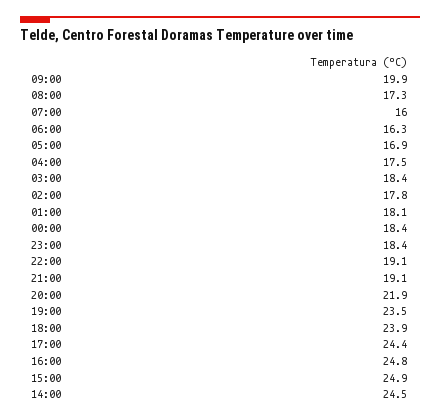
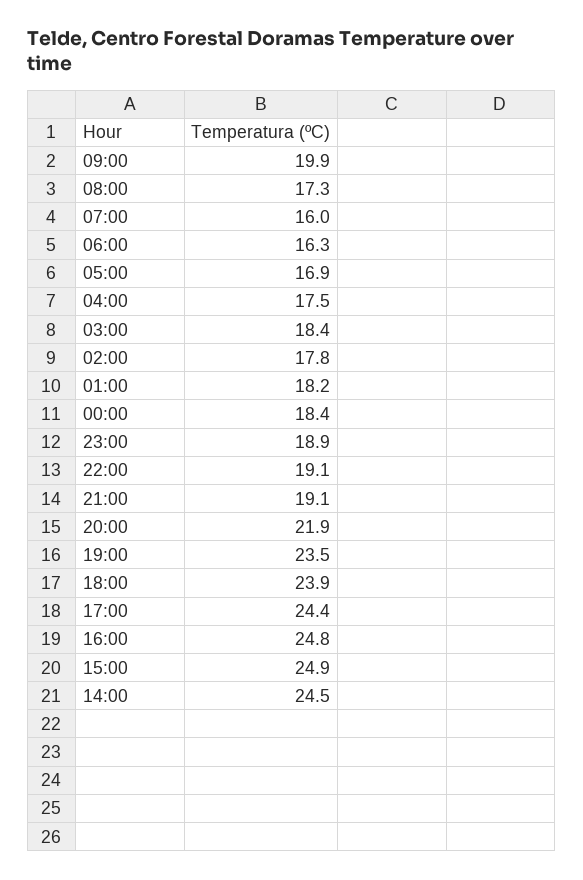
01:00: 18.1 -> 18.2
23:00: 18.4 -> 18.9

